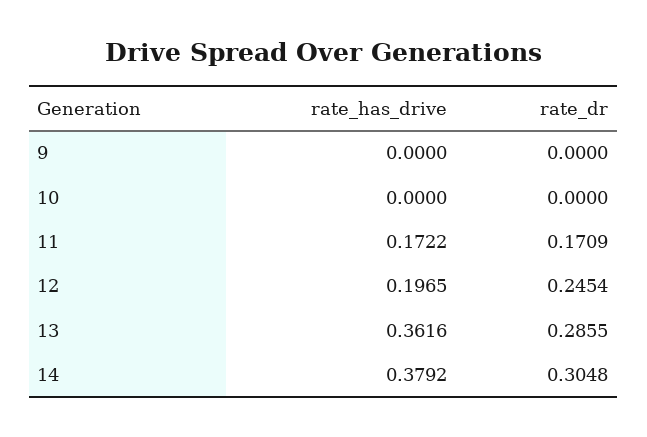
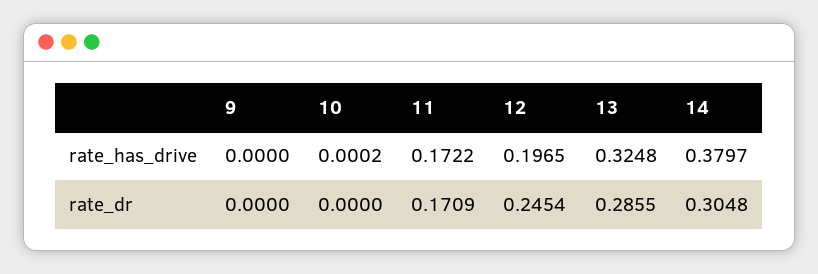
rate_has_drive, 10: 0 -> 0.0002
rate_has_drive, 13: 0.3616 -> 0.3248
rate_has_drive, 14: 0.3792 -> 0.3797

